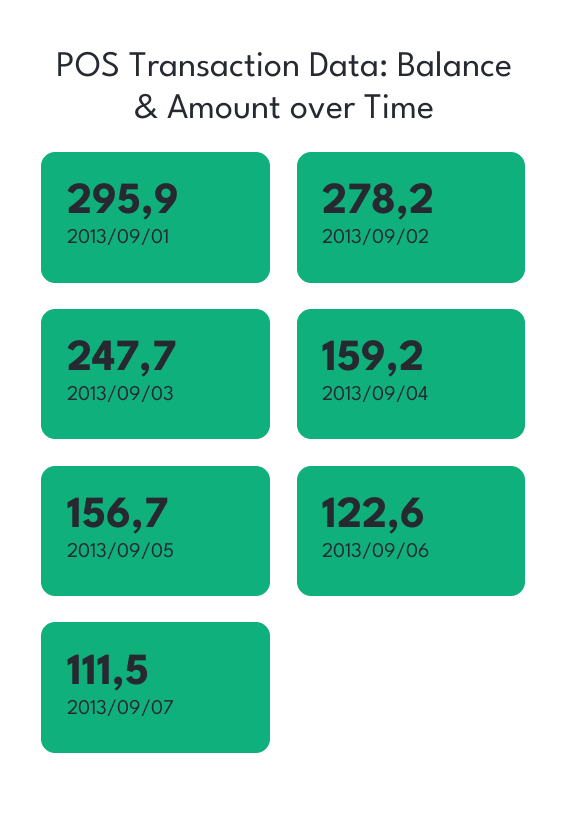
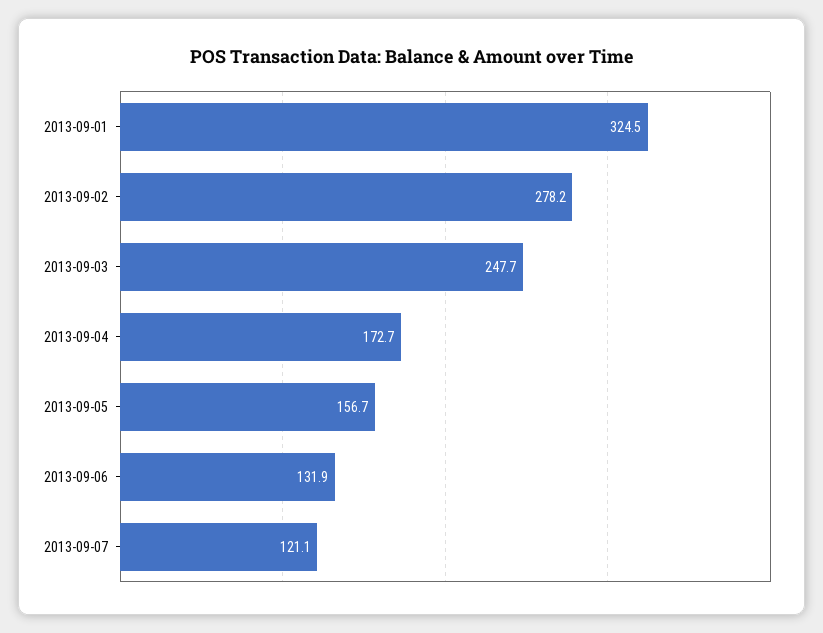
2013/09/01: 295.9 -> 324.5
2013/09/04: 159.2 -> 172.7
2013/09/06: 122.6 -> 131.9
2013/09/07: 111.5 -> 121.1

